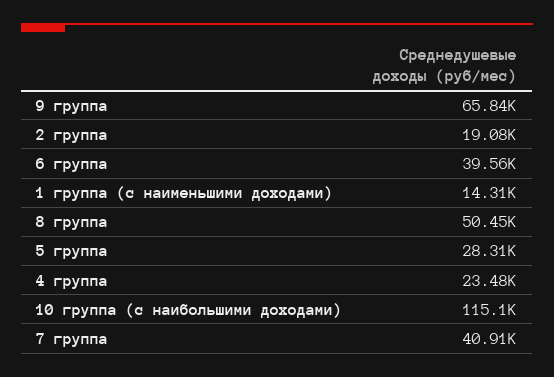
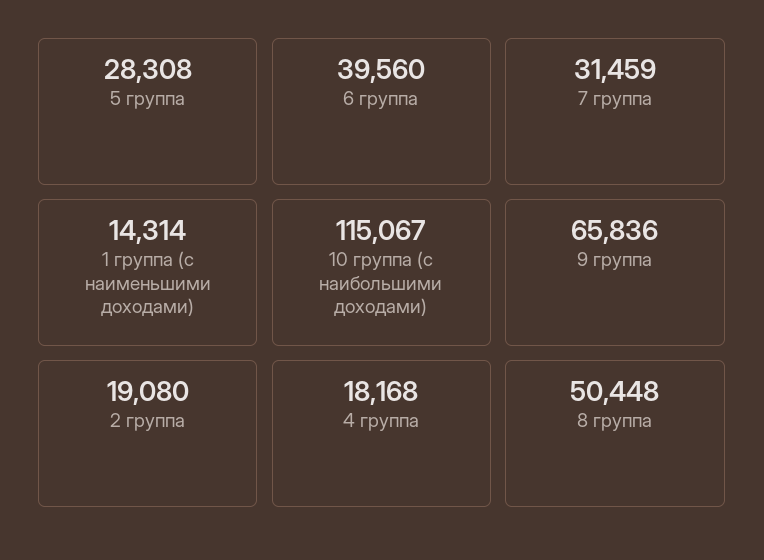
4 группа: 23480 -> 18168
7 группа: 40910 -> 31459

